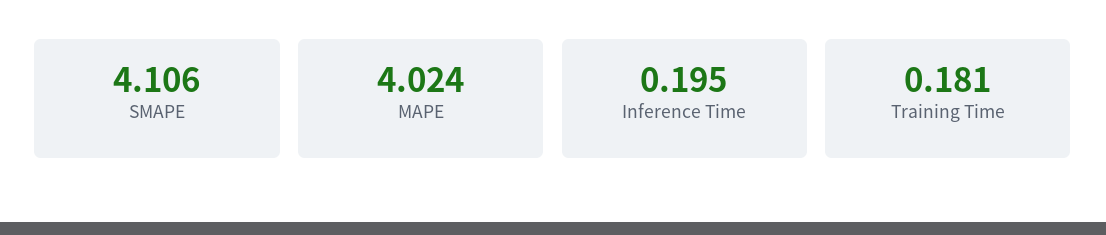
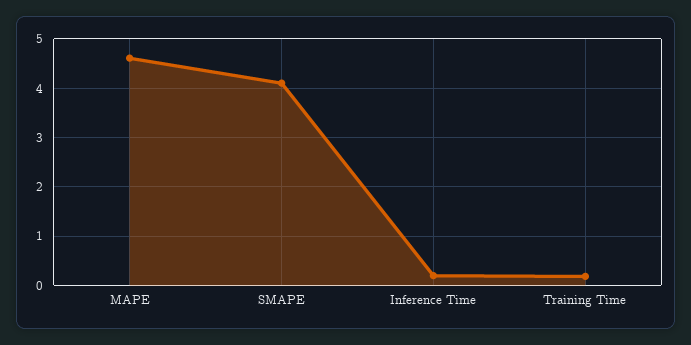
MAPE: 4.024 -> 4.6

